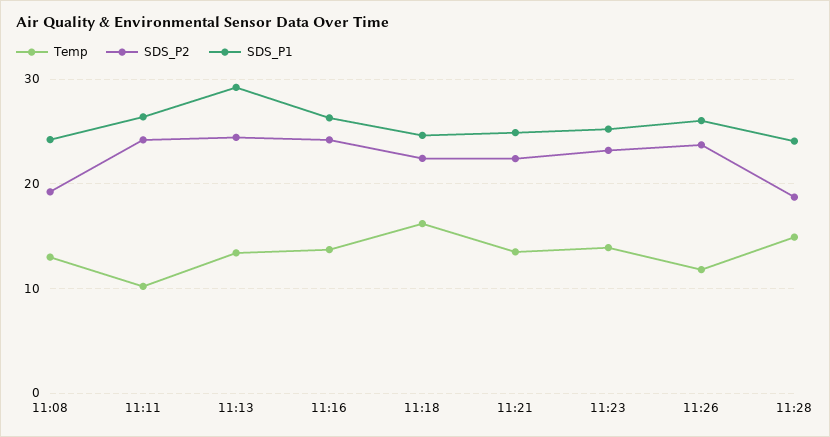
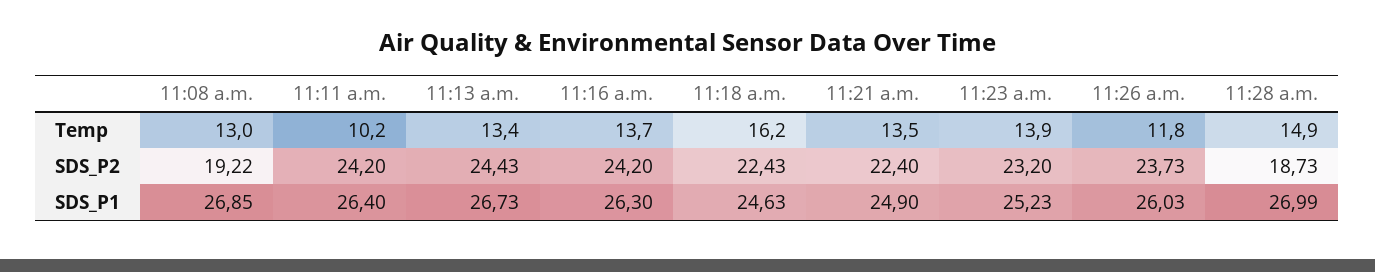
SDS_P1, 11:08: 24 -> 26.85
SDS_P1, 11:13: 29 -> 26.73
SDS_P1, 11:28: 24 -> 26.99

